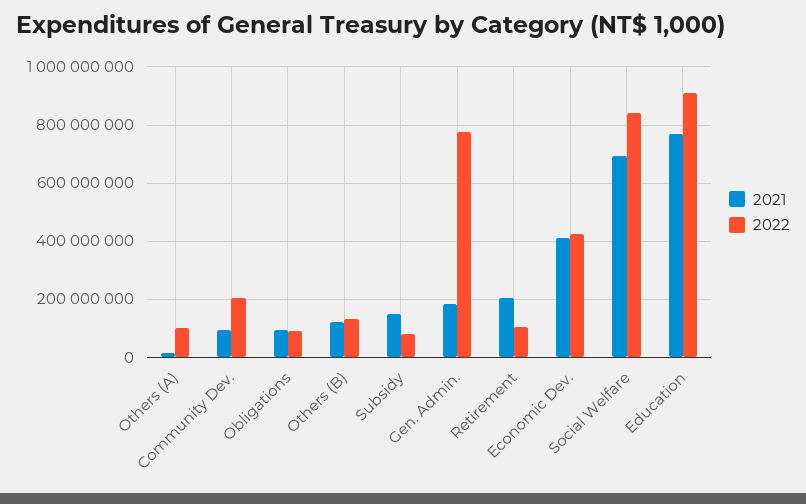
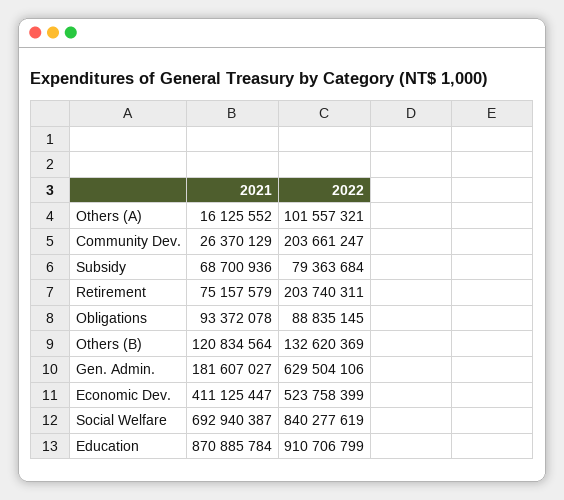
2021, Community Dev.: 100000000 -> 26370129
2021, Subsidy: 150000000 -> 68700936
2022, Gen. Admin.: 775000000 -> 629504106
2021, Retirement: 200000000 -> 75157579
2022, Retirement: 100000000 -> 203740311
2022, Economic Dev.: 425000000 -> 523758399
2021, Education: 775000000 -> 870885784

